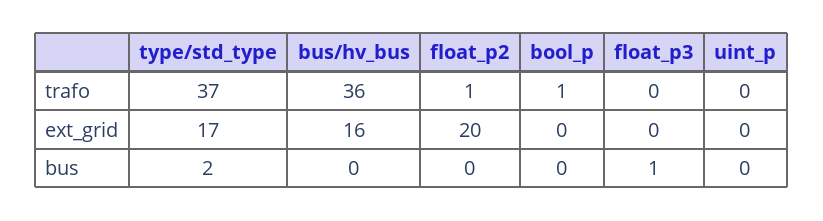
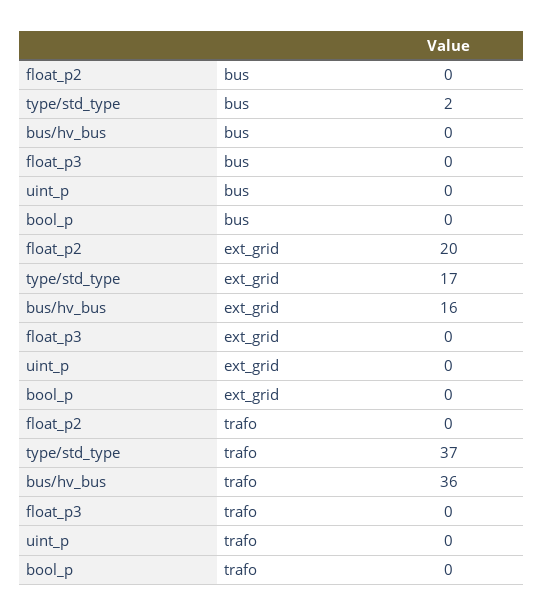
float_p2, trafo: 1 -> 0
bool_p, trafo: 1 -> 0
float_p3, bus: 1 -> 0

